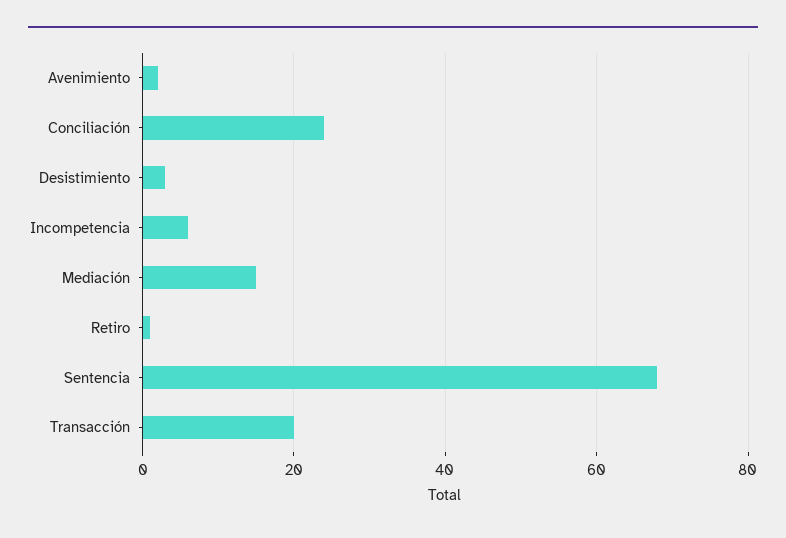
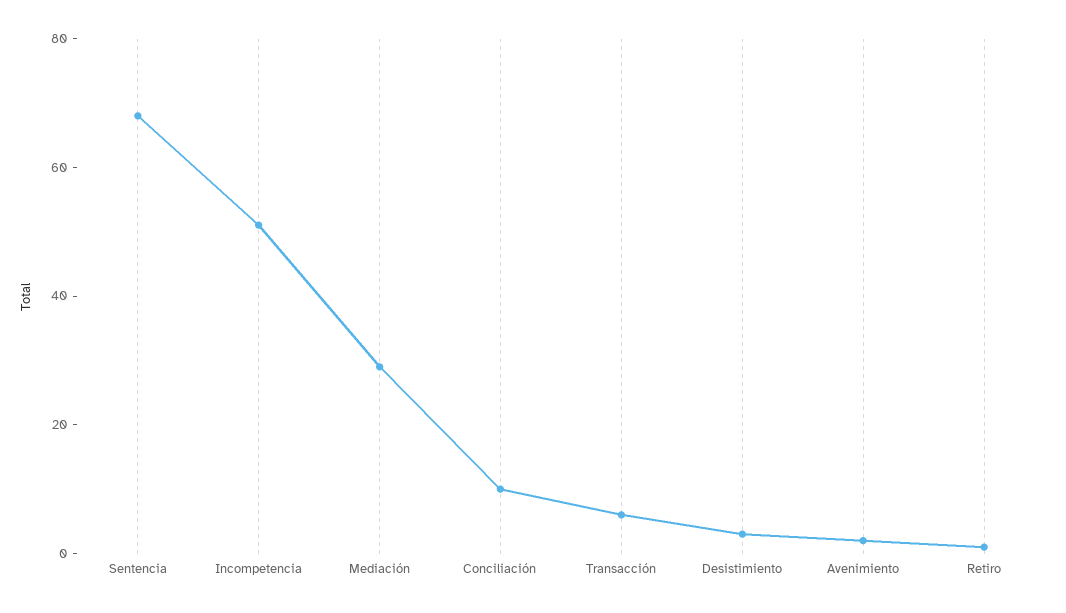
Conciliación: 25 -> 10
Incompetencia: 5 -> 50
Mediación: 15 -> 30
Transacción: 20 -> 5

